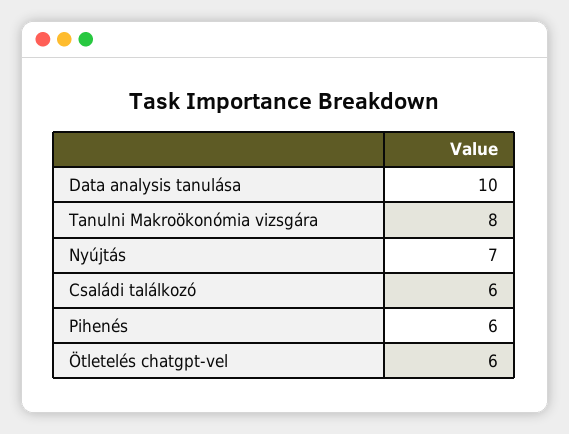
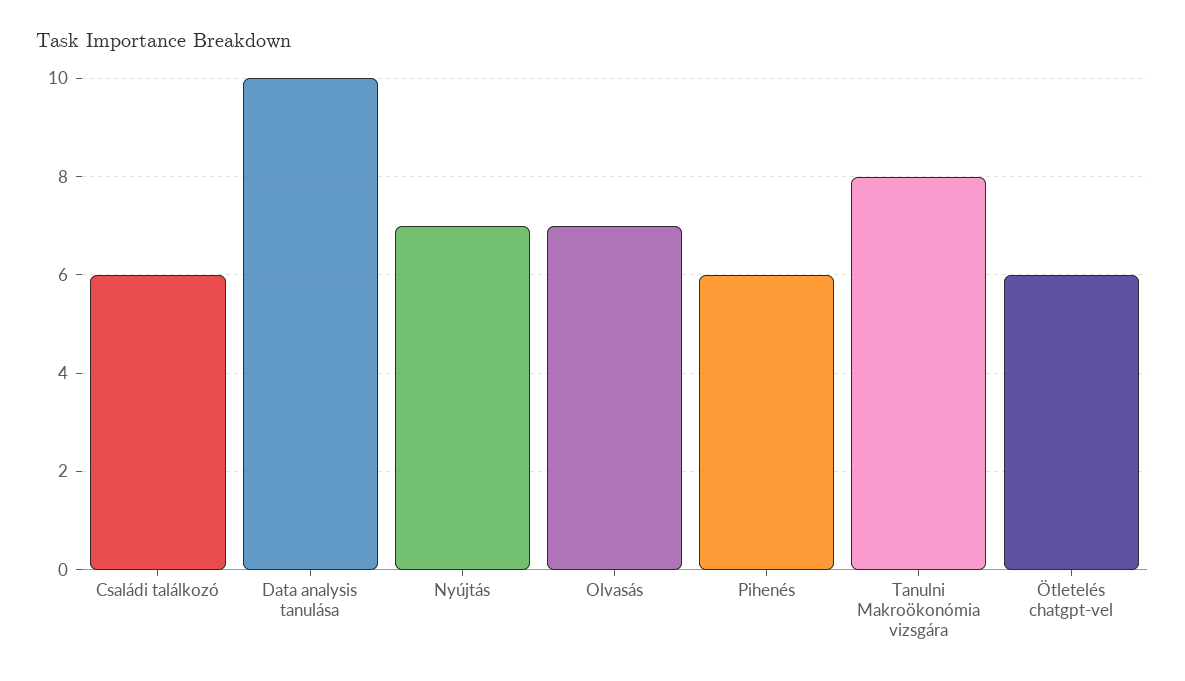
Olvasás: none -> 7

